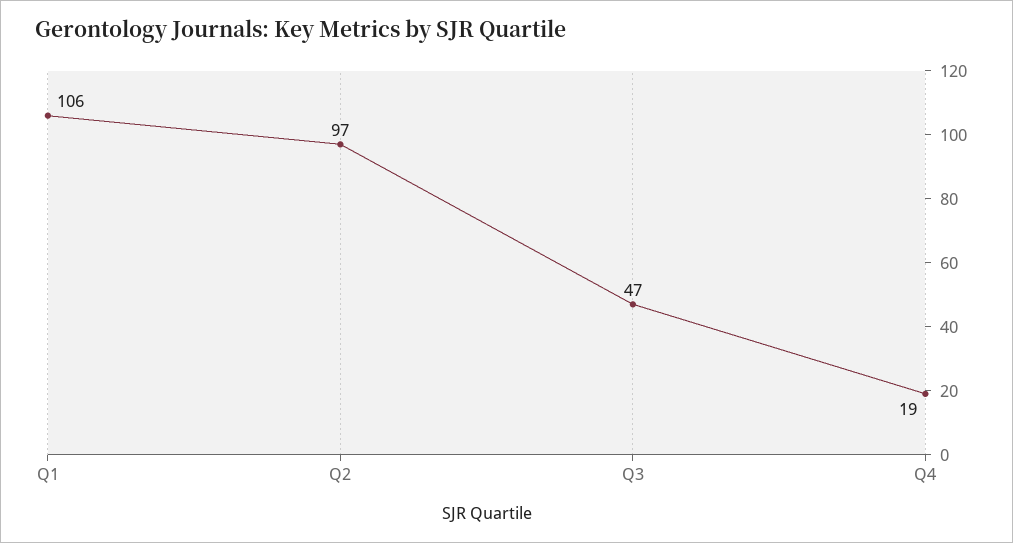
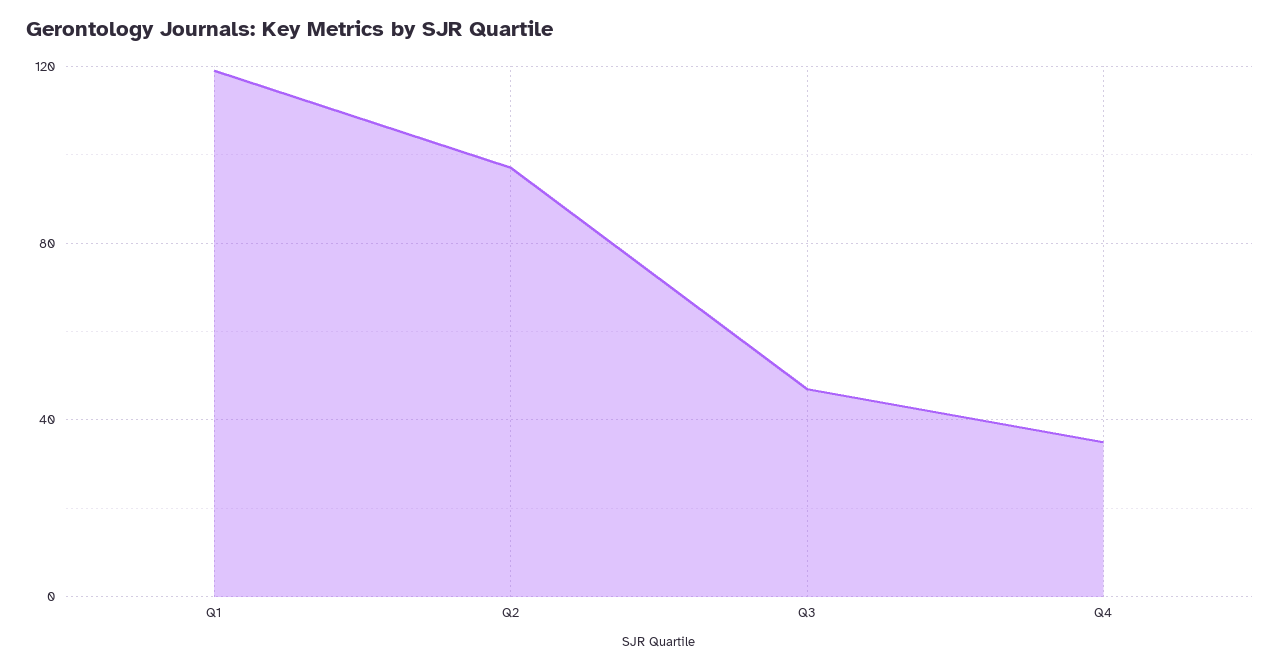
Q1: 106 -> 120
Q4: 19 -> 35

